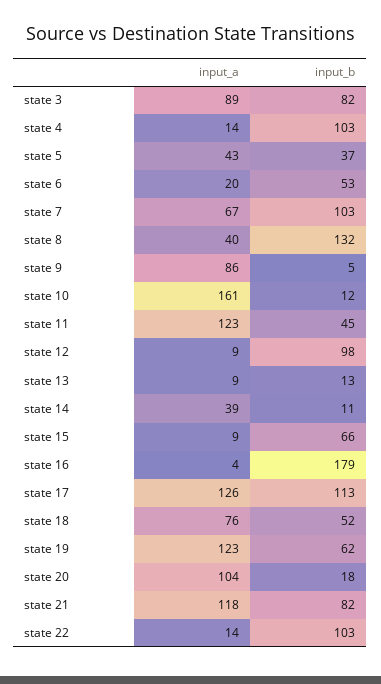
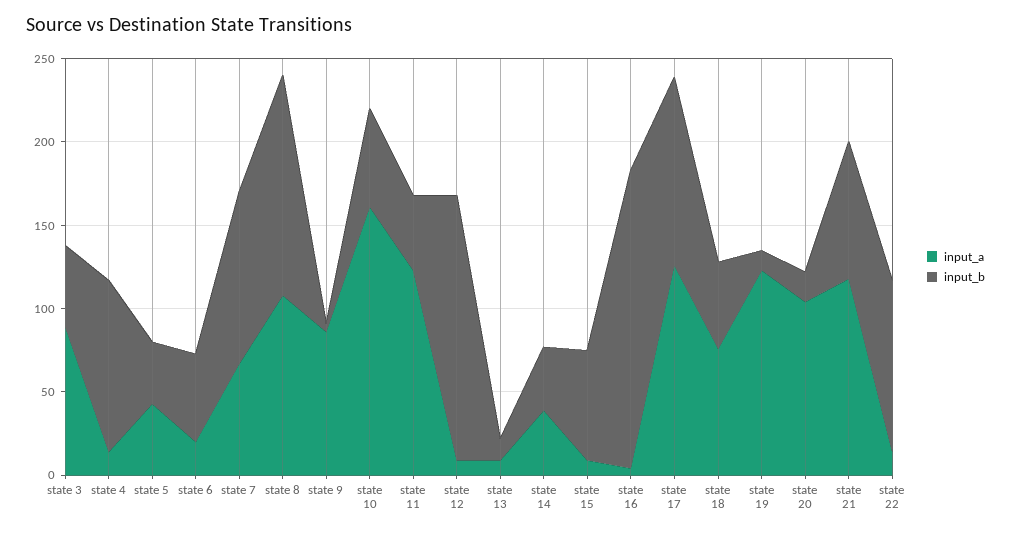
input_b, state 3: 82 -> 50
input_a, state 8: 40 -> 110
input_b, state 10: 12 -> 60
input_b, state 12: 98 -> 160
input_b, state 14: 11 -> 40
input_b, state 19: 62 -> 10

